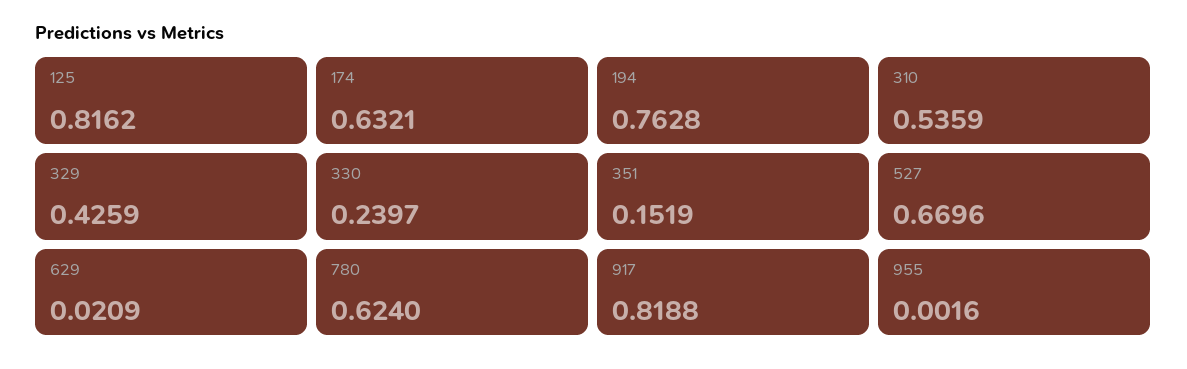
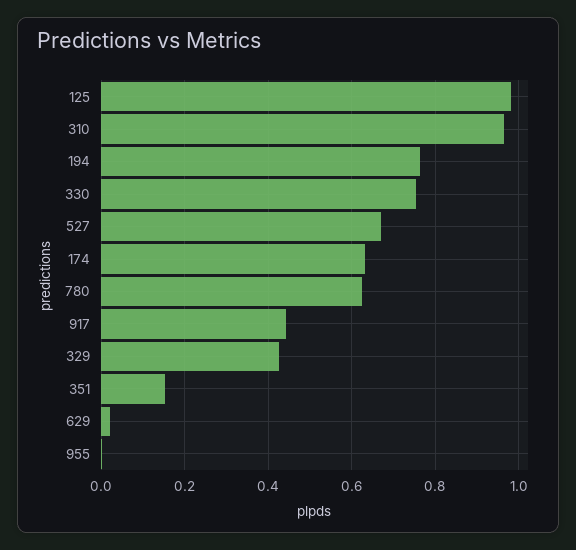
125: 0.8162 -> 0.98
310: 0.5359 -> 0.96
330: 0.2397 -> 0.76
917: 0.8188 -> 0.44

